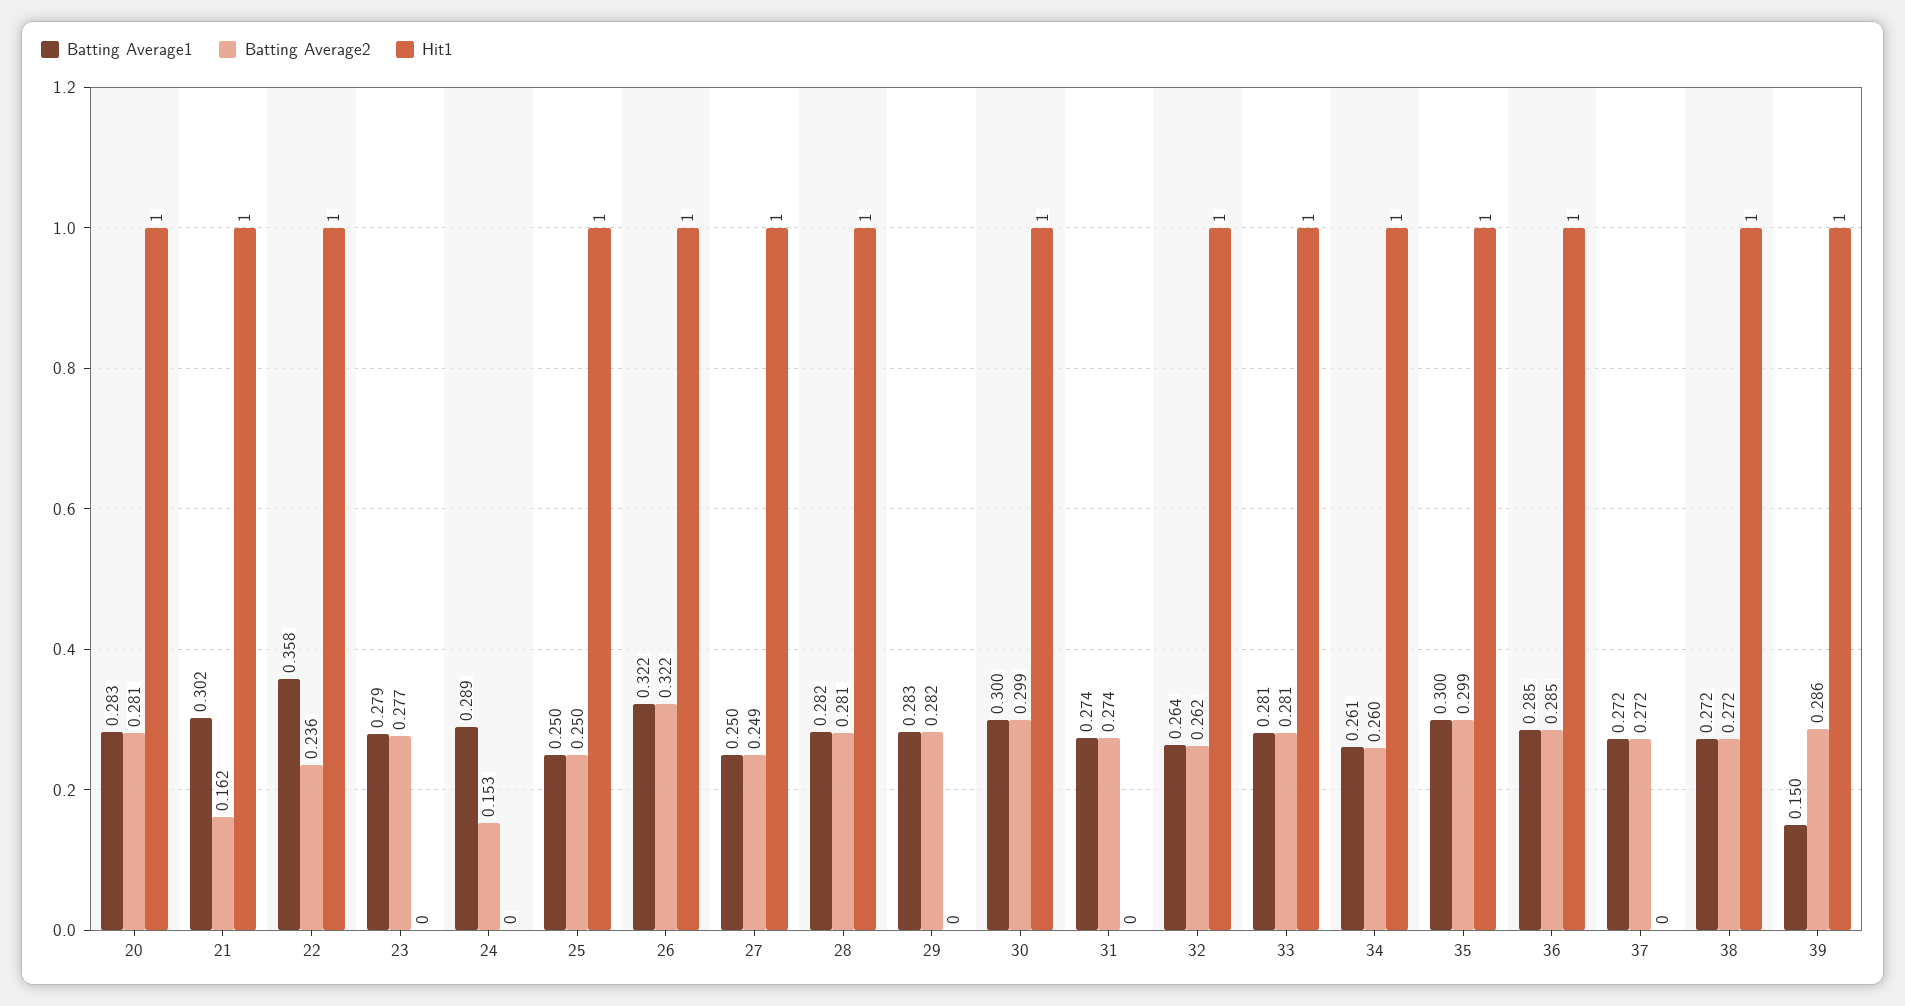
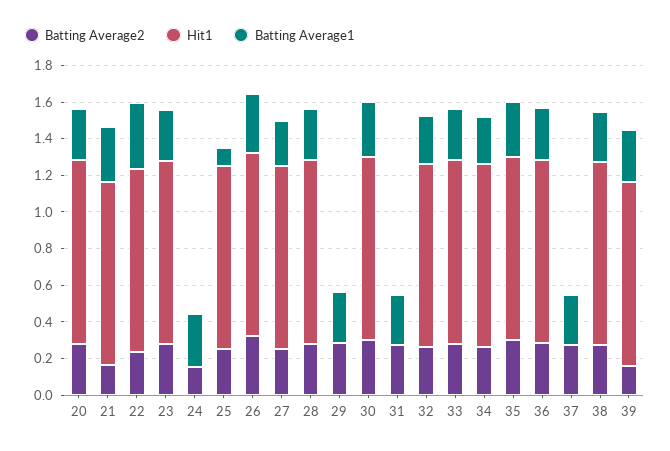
Hit1, 23: 0 -> 1
Batting Average1, 25: 0.25 -> 0.1
Batting Average1, 39: 0.15 -> 0.3
Batting Average2, 39: 0.286 -> 0.15

